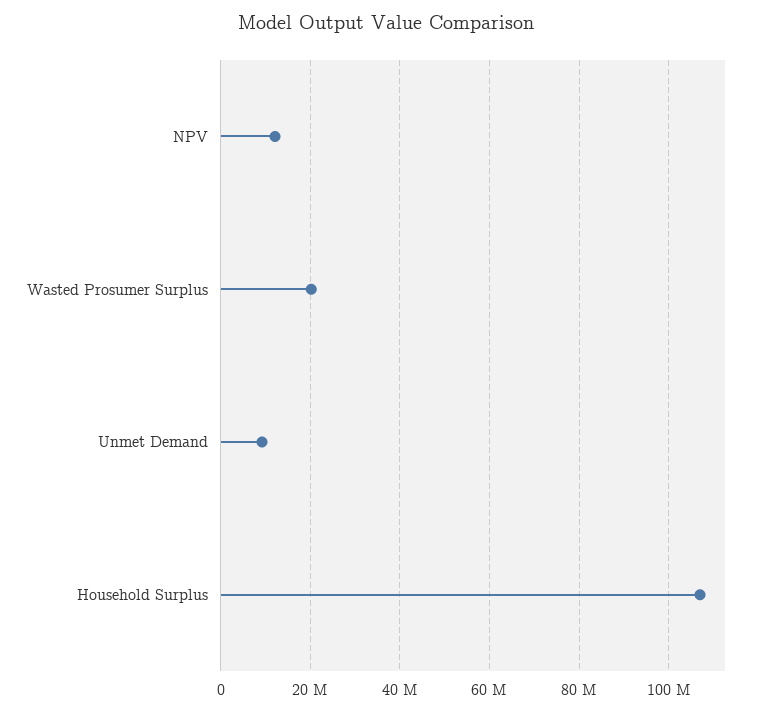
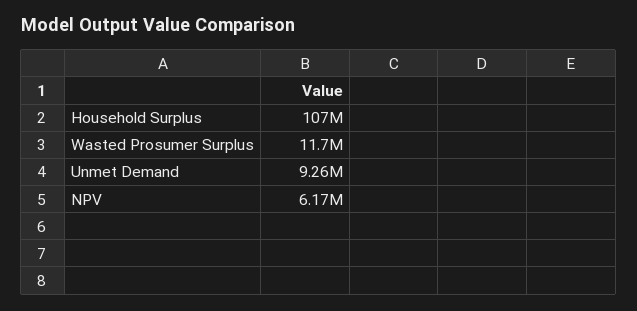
NPV: 12000000 -> 6170000
Wasted Prosumer Surplus: 20000000 -> 11700000

